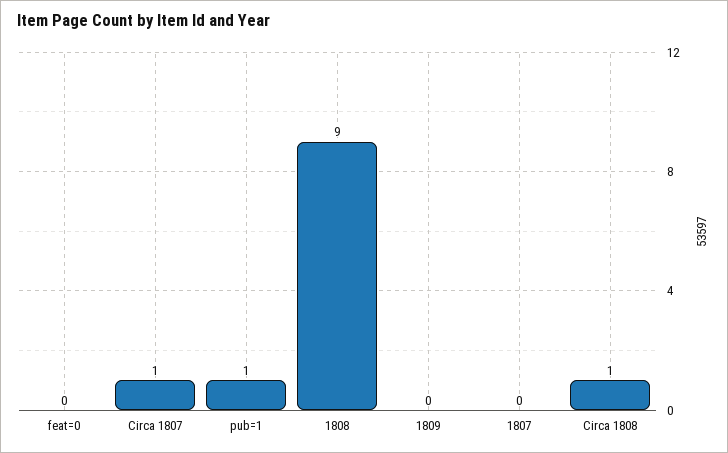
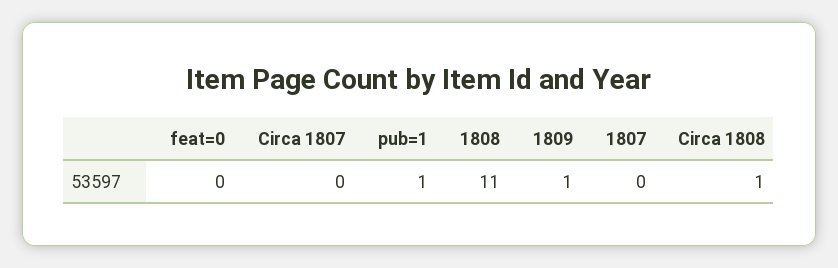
Circa 1807: 1 -> 0
1808: 9 -> 11
1809: 0 -> 1

